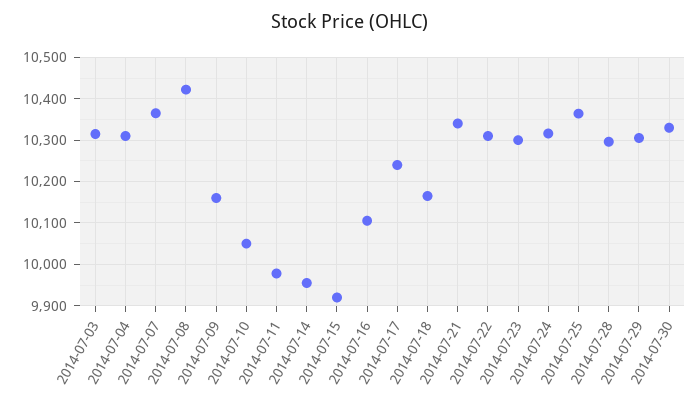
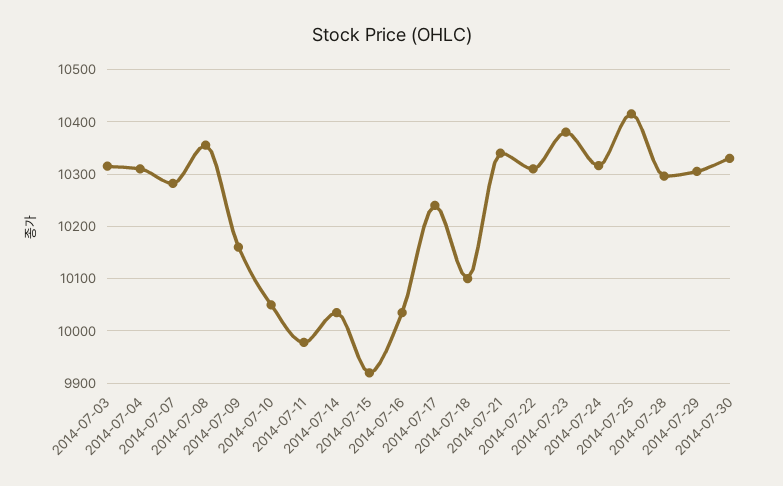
2014-07-07: 10360 -> 10280
2014-07-08: 10420 -> 10360
2014-07-14: 9960 -> 10040
2014-07-16: 10100 -> 10040
2014-07-18: 10160 -> 10100
2014-07-23: 10300 -> 10380
2014-07-25: 10360 -> 10420

